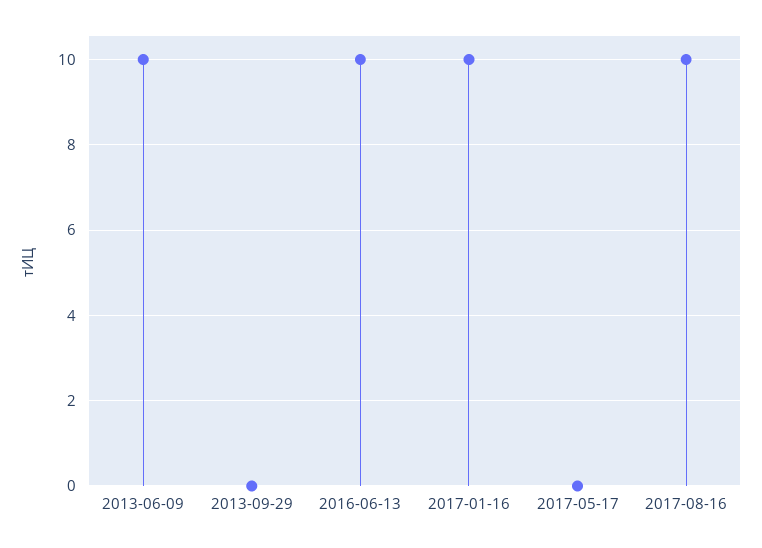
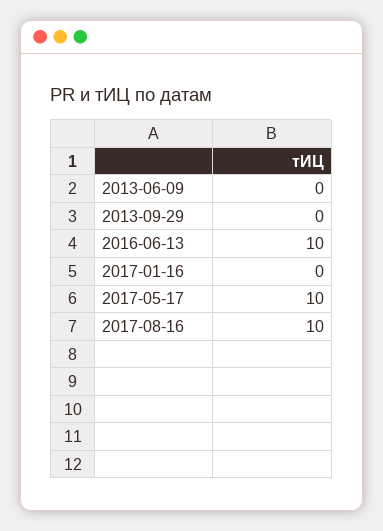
2013-06-09: 10 -> 0
2017-01-16: 10 -> 0
2017-05-17: 0 -> 10

